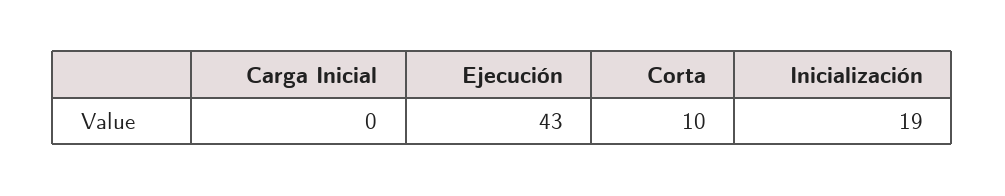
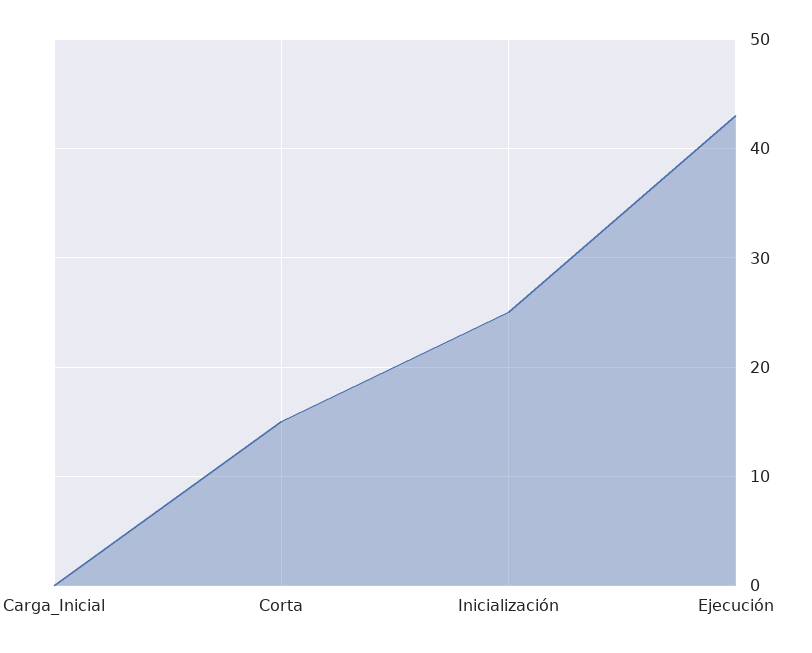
Corta: 10 -> 15
Inicialización: 19 -> 25

